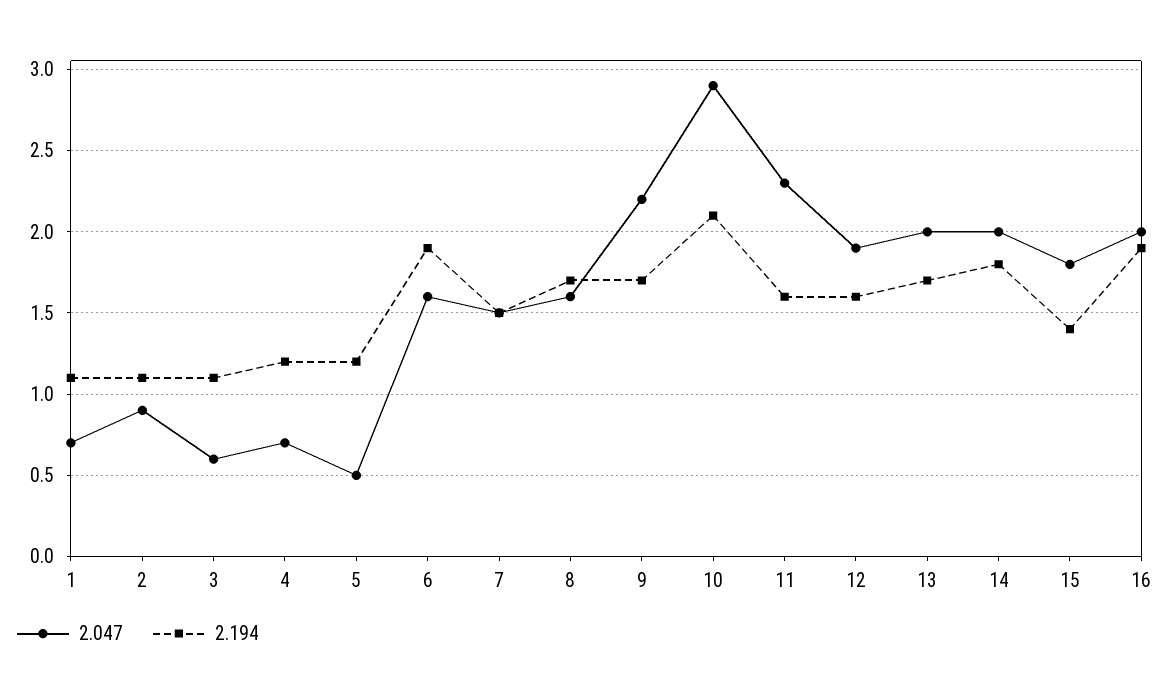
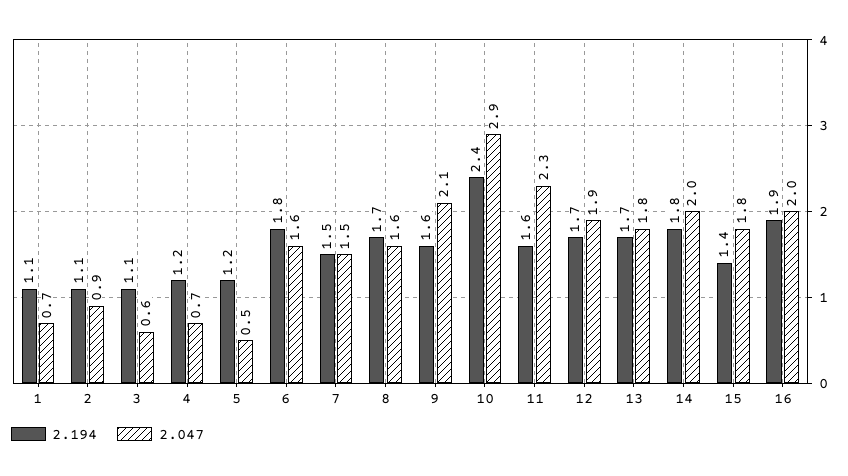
2.194, 6: 1.9 -> 1.8
2.047, 9: 2.2 -> 2.1
2.194, 9: 1.7 -> 1.6
2.194, 10: 2.1 -> 2.4
2.194, 12: 1.6 -> 1.7
2.047, 13: 2 -> 1.8

